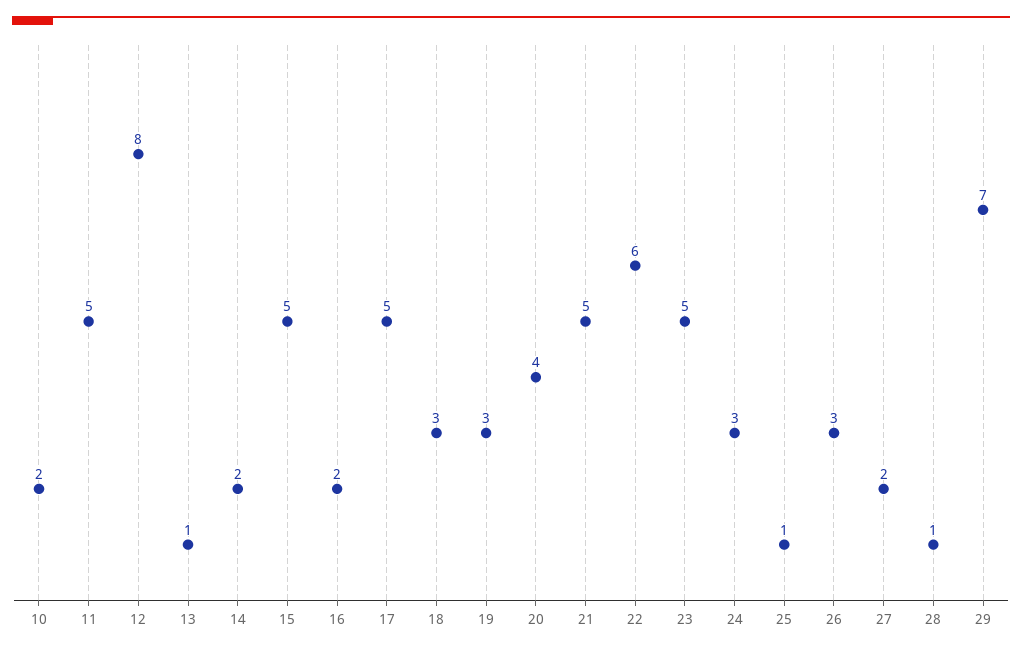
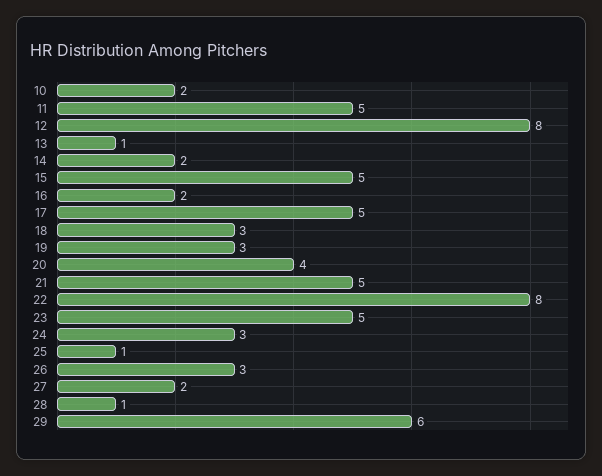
22: 6 -> 8
29: 7 -> 6

